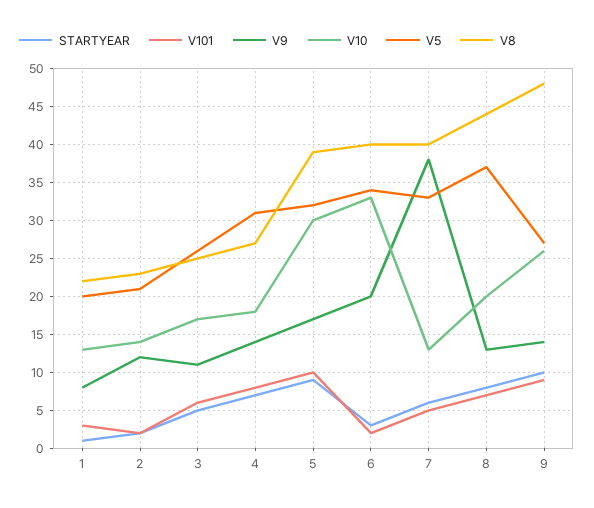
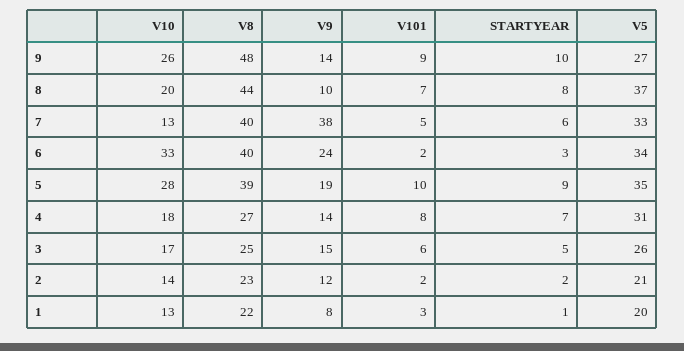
V9, 3: 11 -> 15
V9, 5: 17 -> 19
V10, 5: 30 -> 28
V5, 5: 32 -> 35
V9, 6: 20 -> 24
V9, 8: 13 -> 10

